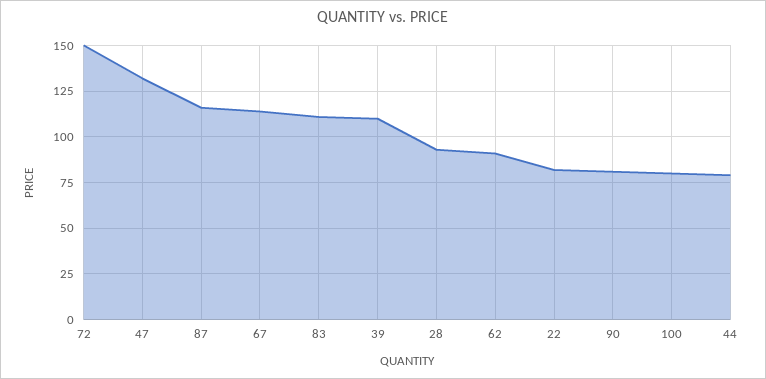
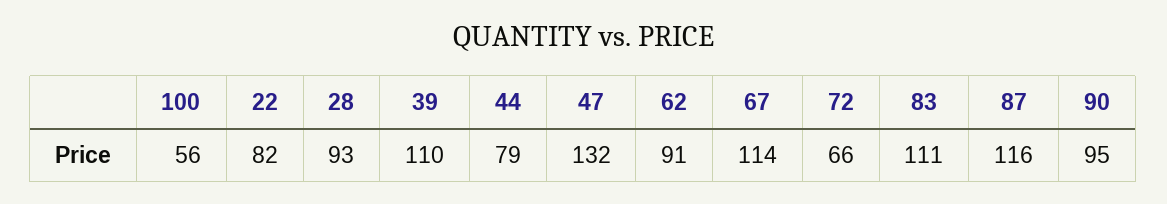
72: 150 -> 66
90: 80 -> 95
100: 80 -> 56

